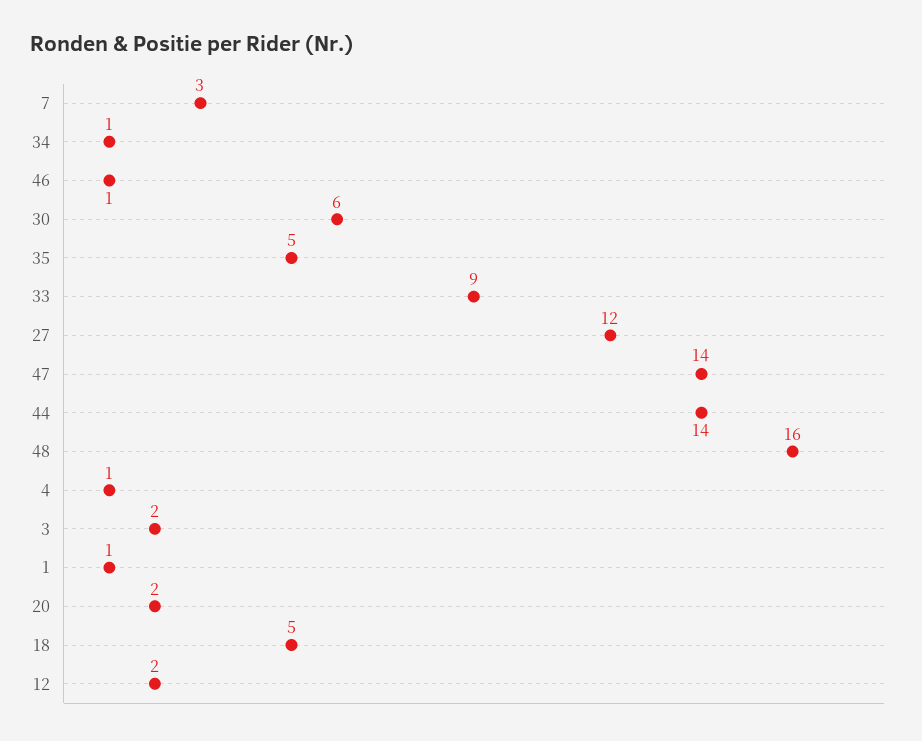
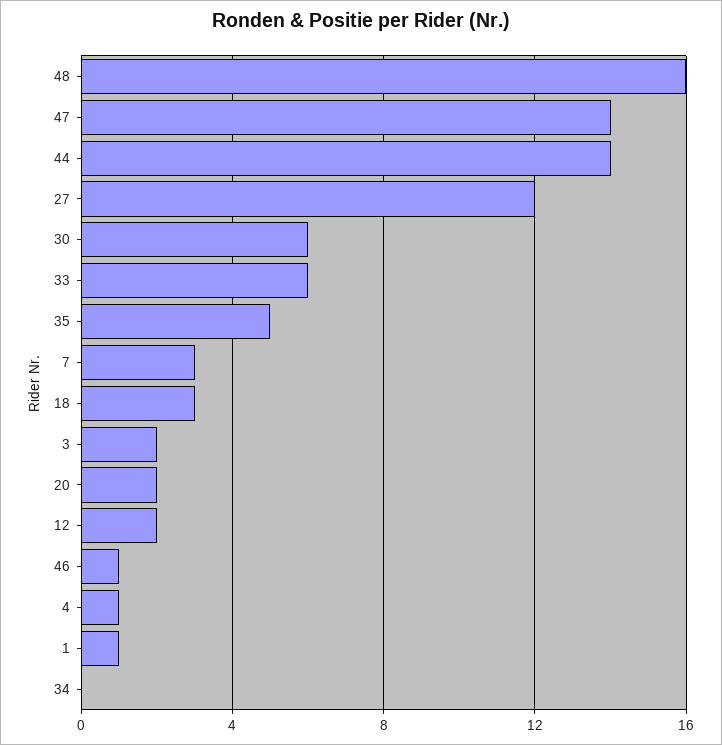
34: 1 -> 0
33: 9 -> 6
18: 5 -> 3

